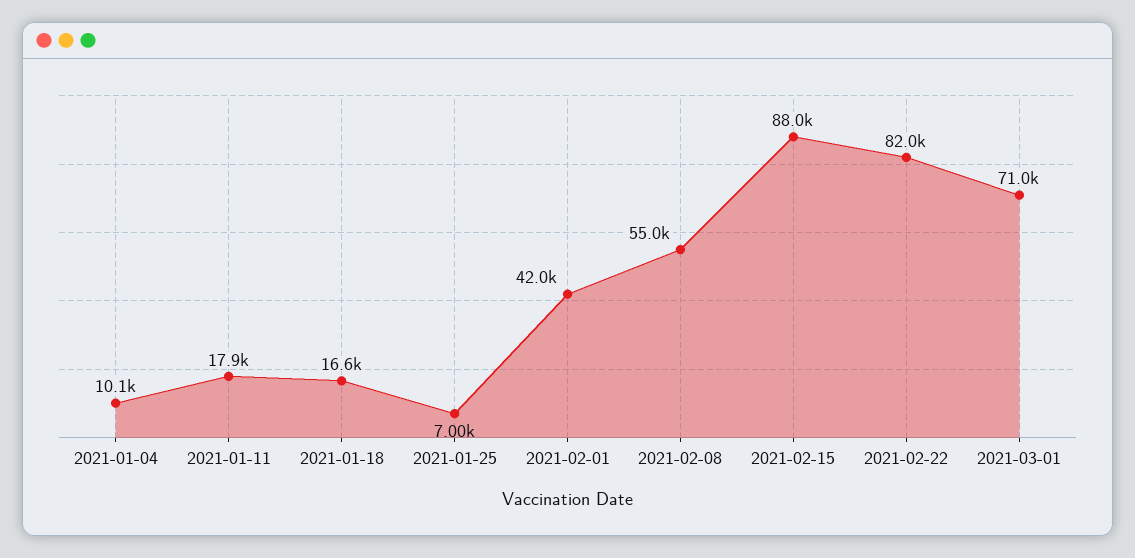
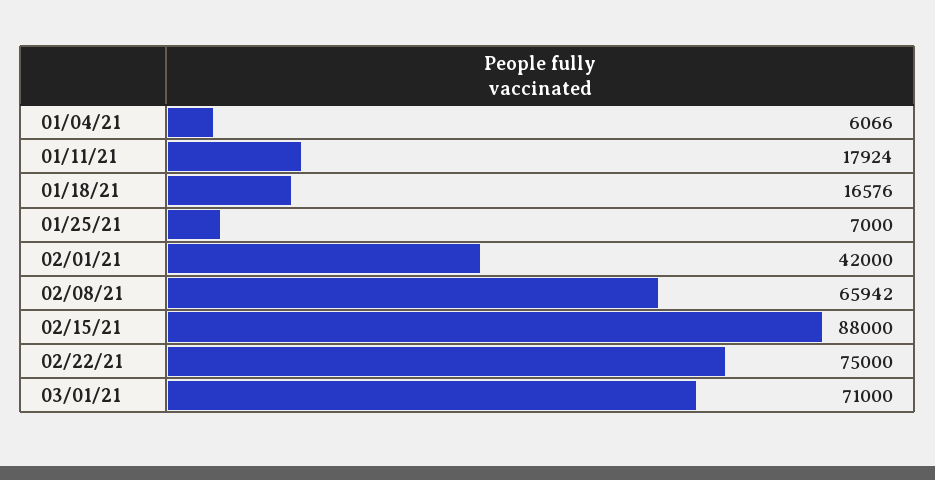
2021-01-04: 10100 -> 6066
2021-02-08: 55000 -> 65942
2021-02-22: 82000 -> 75000

